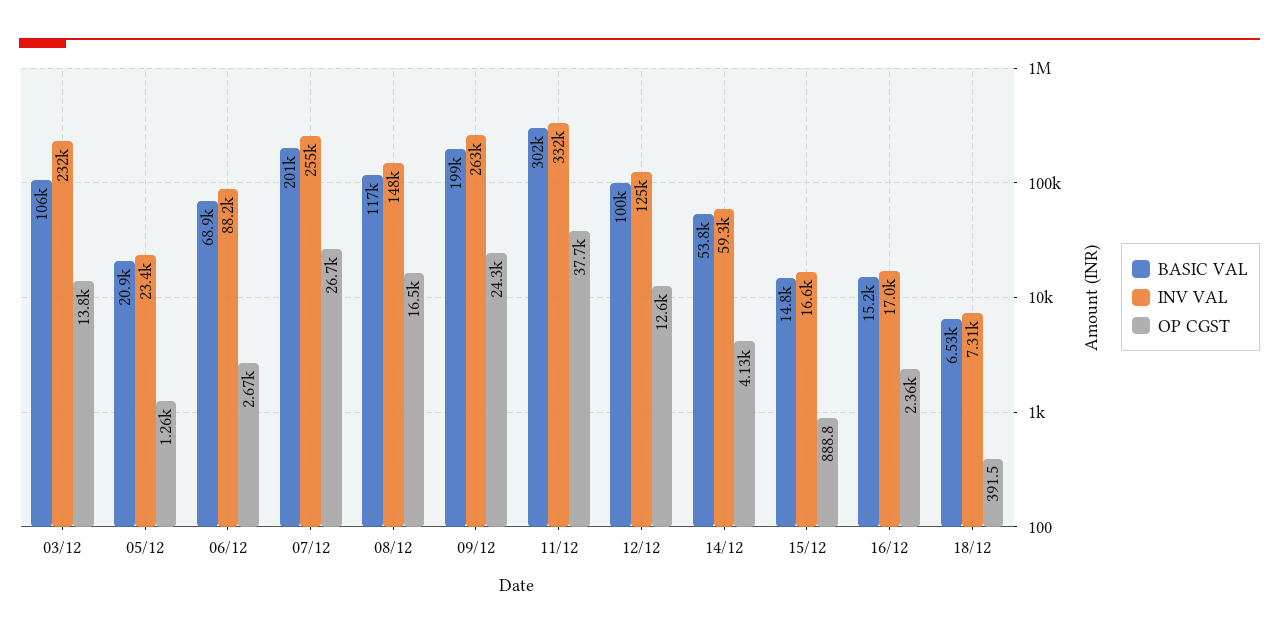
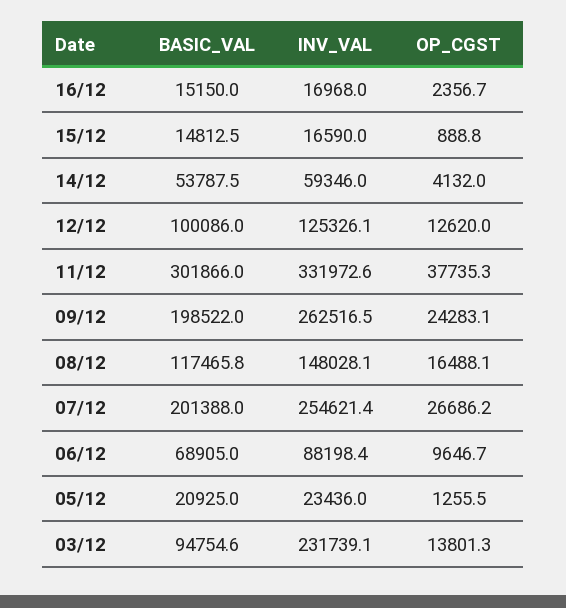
BASIC VAL, 03/12: 106000 -> 94754.6
OP CGST, 06/12: 2670 -> 9646.7
BASIC VAL, 18/12: 6530 -> none
INV VAL, 18/12: 7310 -> none
OP CGST, 18/12: 391.5 -> none

